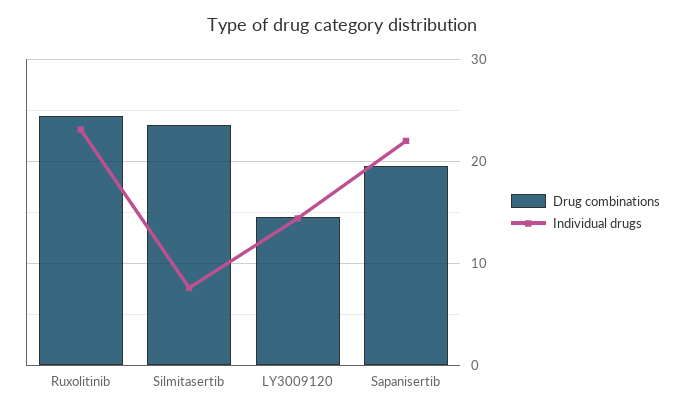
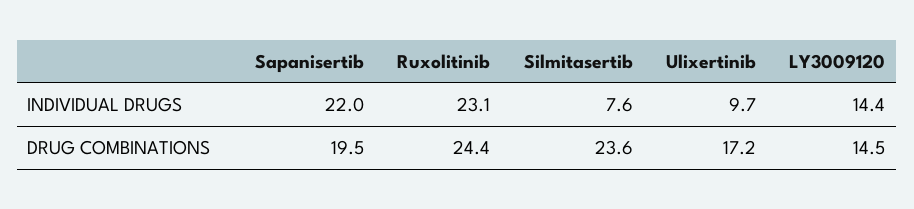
Individual drugs, Ulixertinib: none -> 9.7
Drug combinations, Ulixertinib: none -> 17.2

